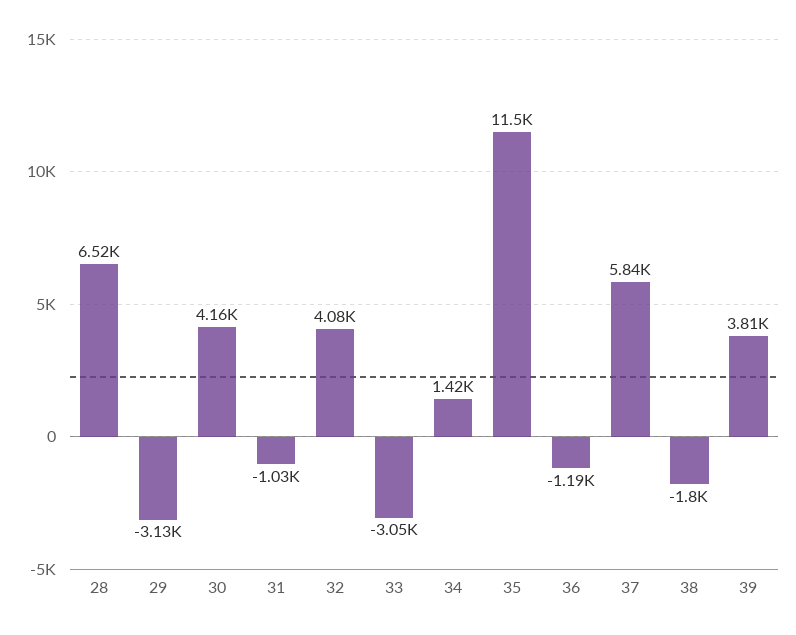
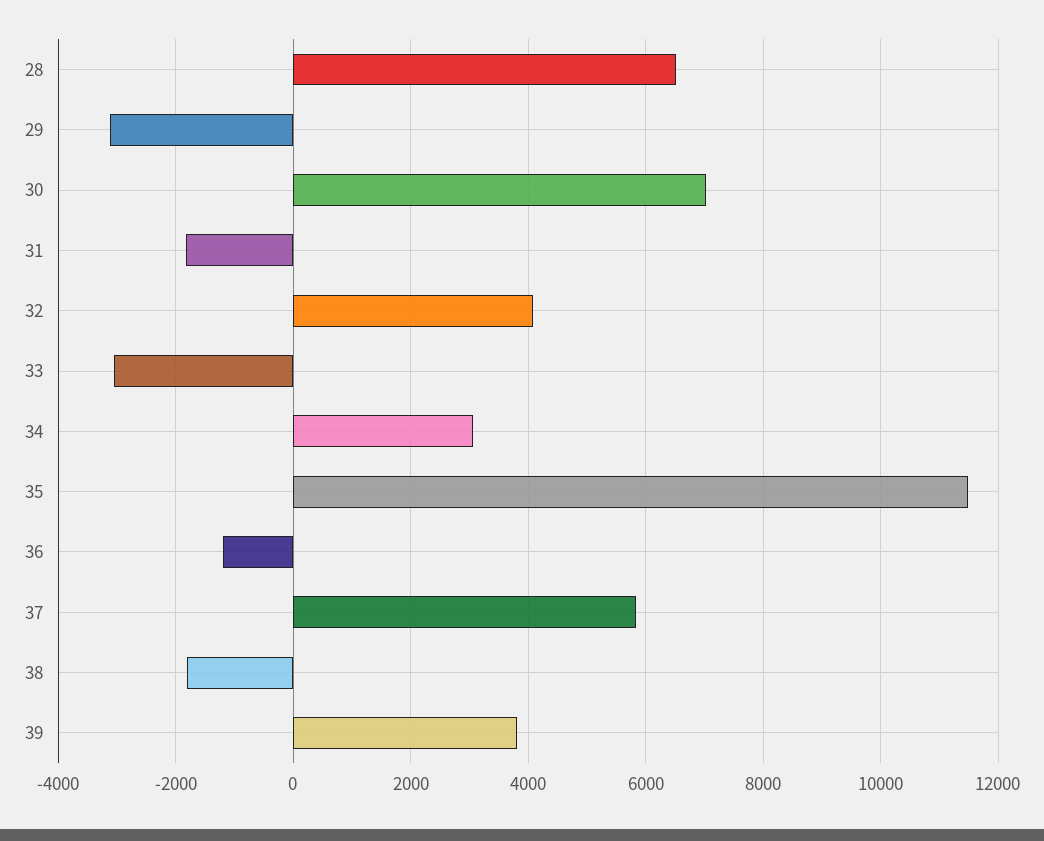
30: 4160 -> 7000
31: -1030 -> -1800
34: 1420 -> 3000

